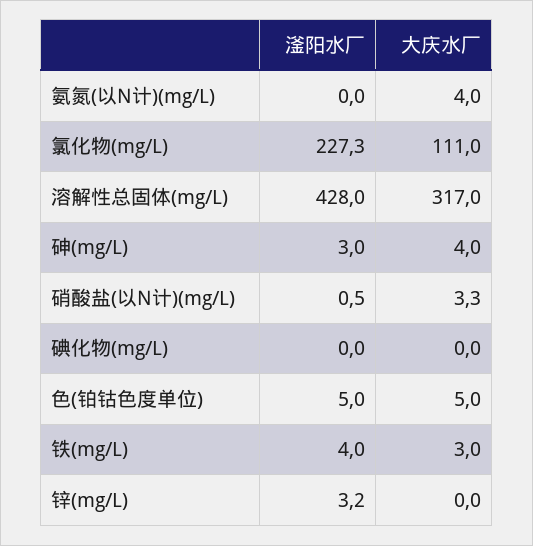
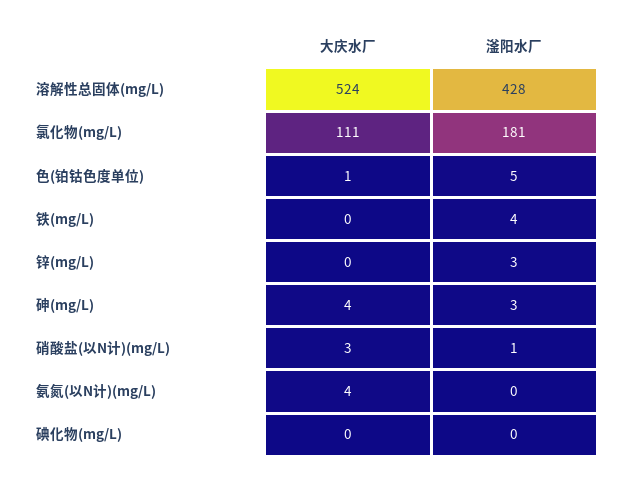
滏阳水厂, 氯化物(mg/L): 227.3 -> 181
大庆水厂, 溶解性总固体(mg/L): 317 -> 524
大庆水厂, 色(铂钴色度单位): 5 -> 1
大庆水厂, 铁(mg/L): 3 -> 0

